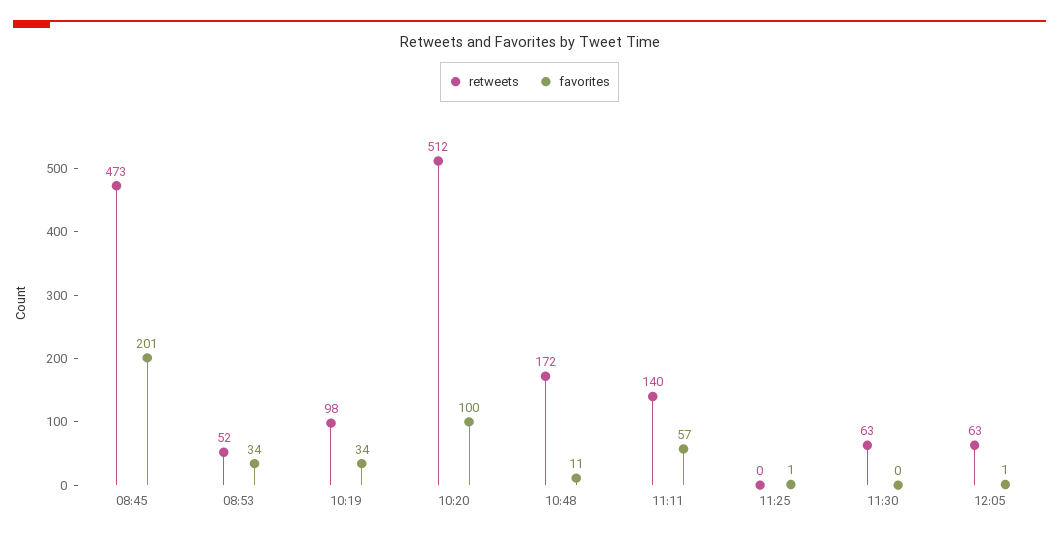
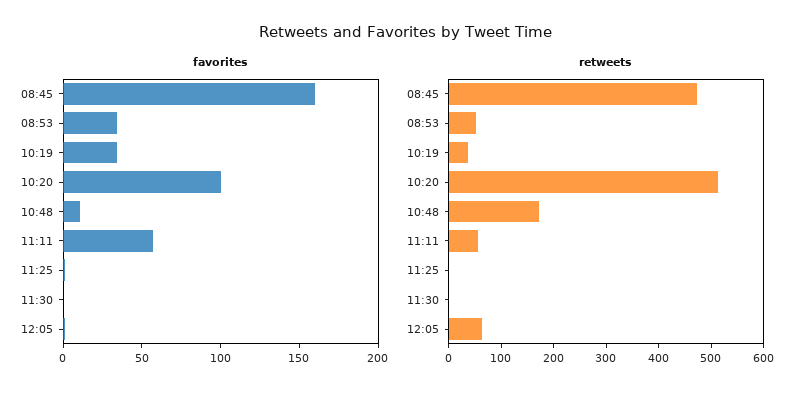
favorites, 08:45: 201 -> 160
retweets, 10:19: 98 -> 40
retweets, 11:11: 140 -> 60
retweets, 11:30: 63 -> 0

